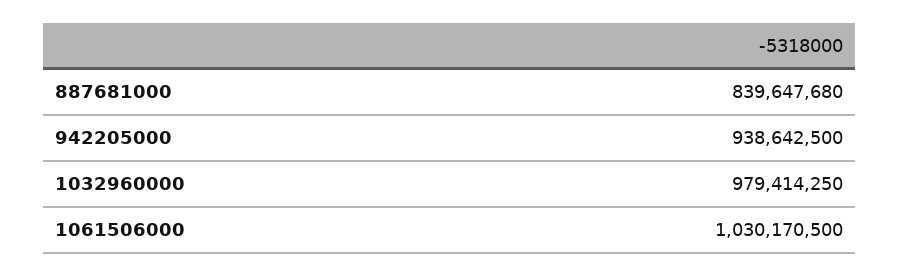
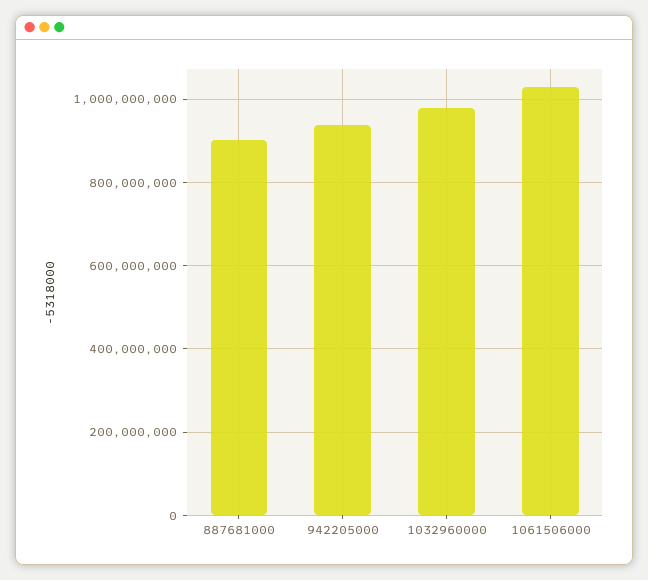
887681000: 839647680 -> 900000000

